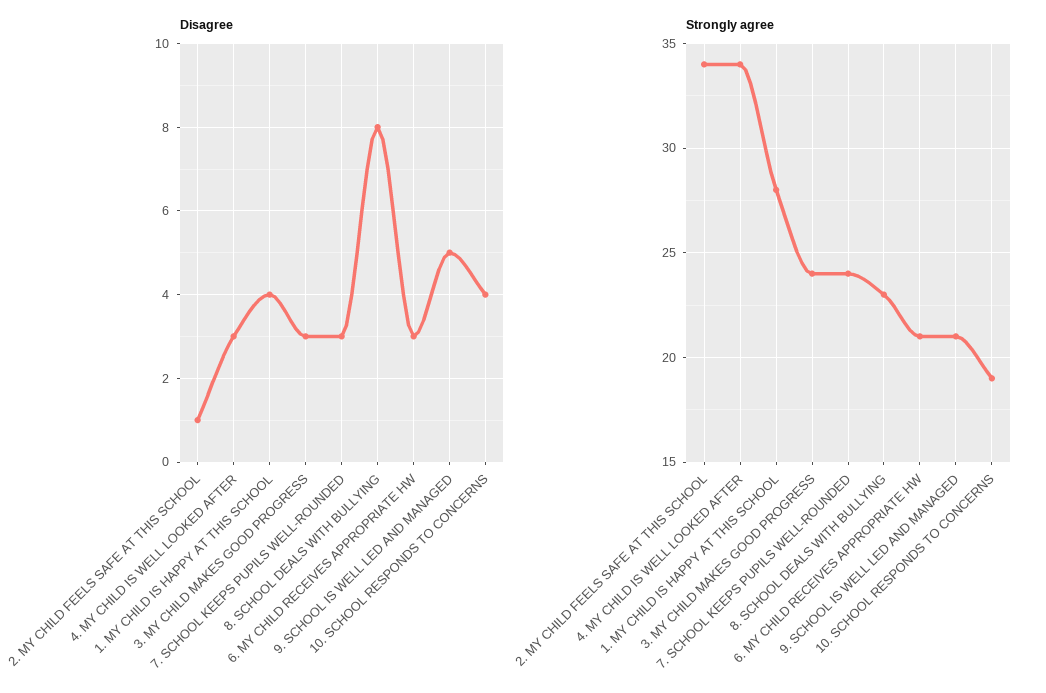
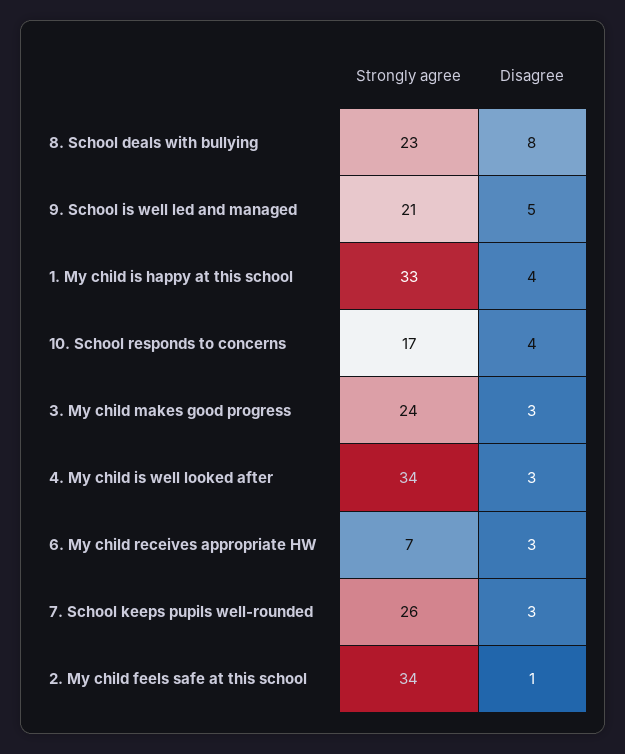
Strongly agree, 1. MY CHILD IS HAPPY AT THIS SCHOOL: 28 -> 33
Strongly agree, 7. SCHOOL KEEPS PUPILS WELL-ROUNDED: 24 -> 26
Strongly agree, 6. MY CHILD RECEIVES APPROPRIATE HW: 21 -> 7
Strongly agree, 10. SCHOOL RESPONDS TO CONCERNS: 19 -> 17

